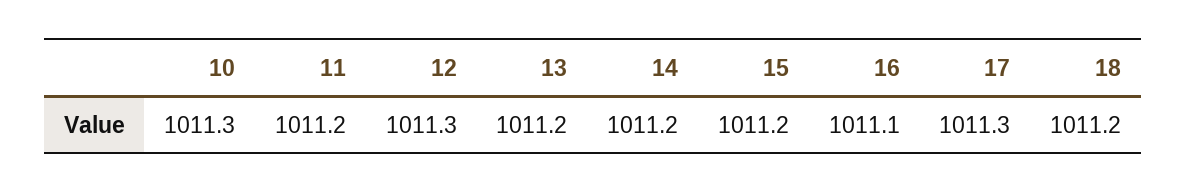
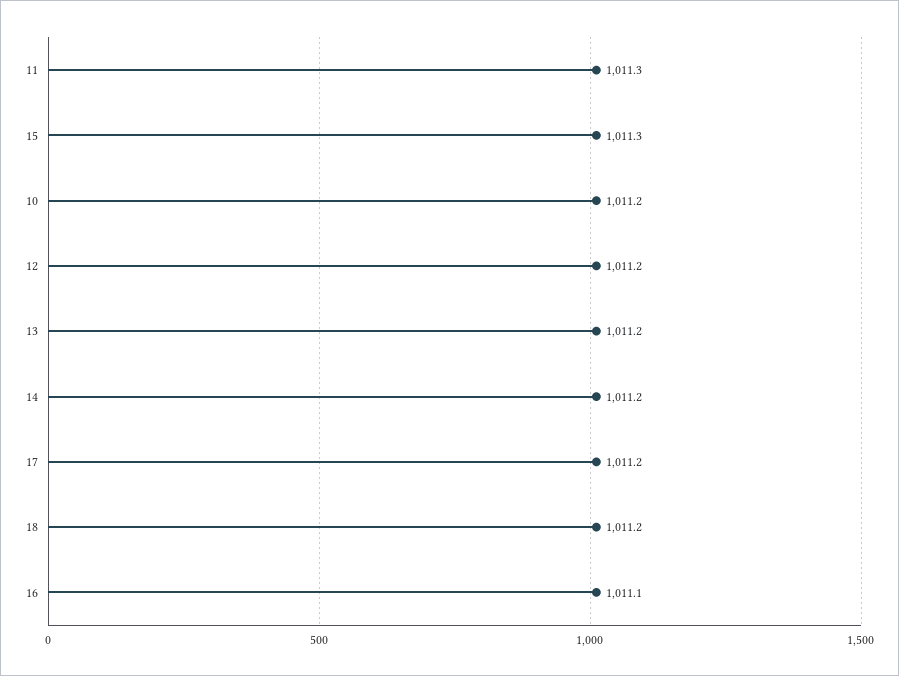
10: 1011.3 -> 1011.2
11: 1011.2 -> 1011.3
12: 1011.3 -> 1011.2
15: 1011.2 -> 1011.3
17: 1011.3 -> 1011.2

